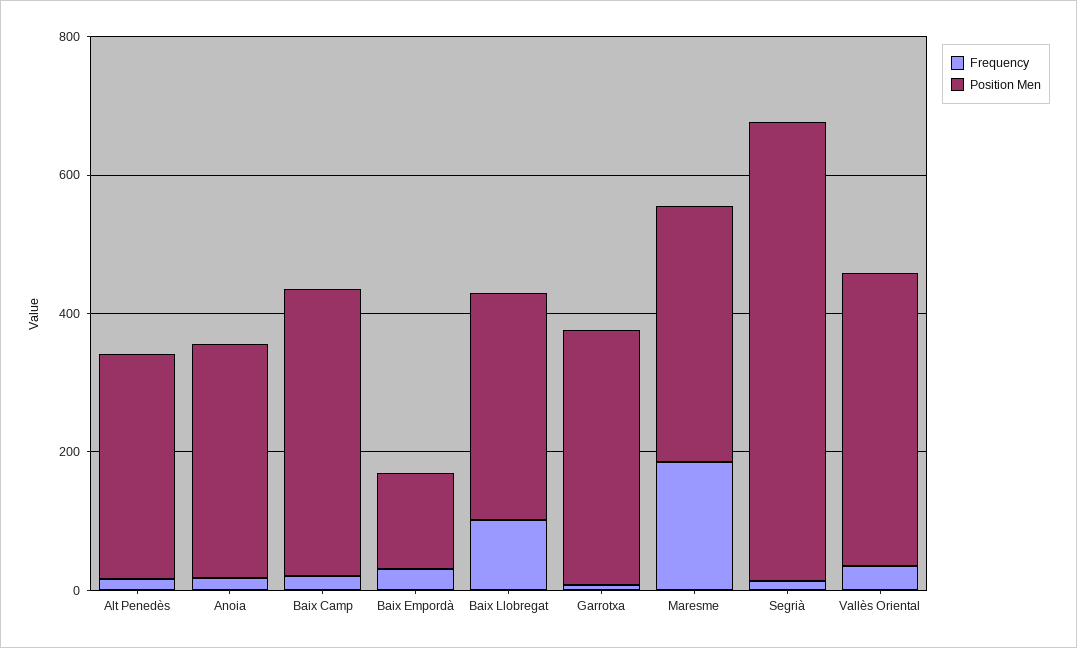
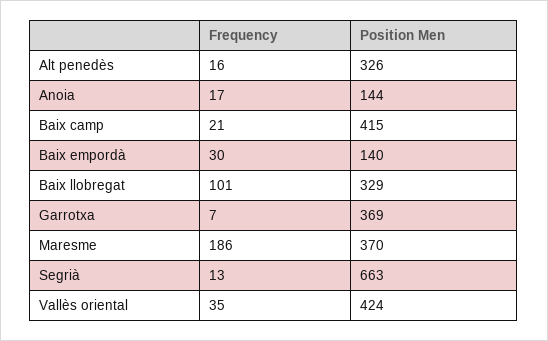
Position Men, Anoia: 350 -> 144

